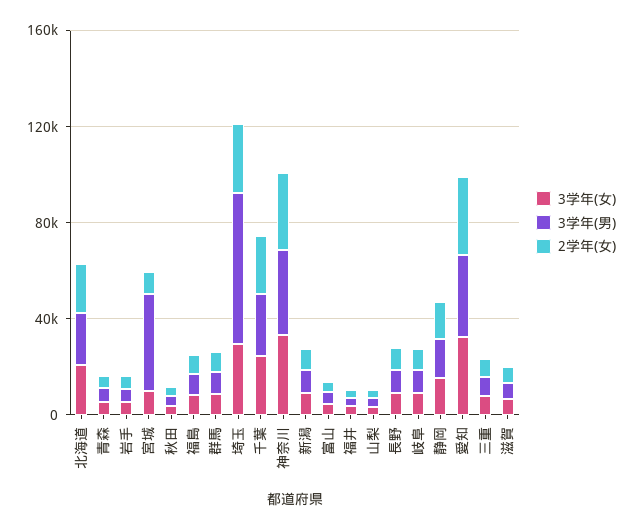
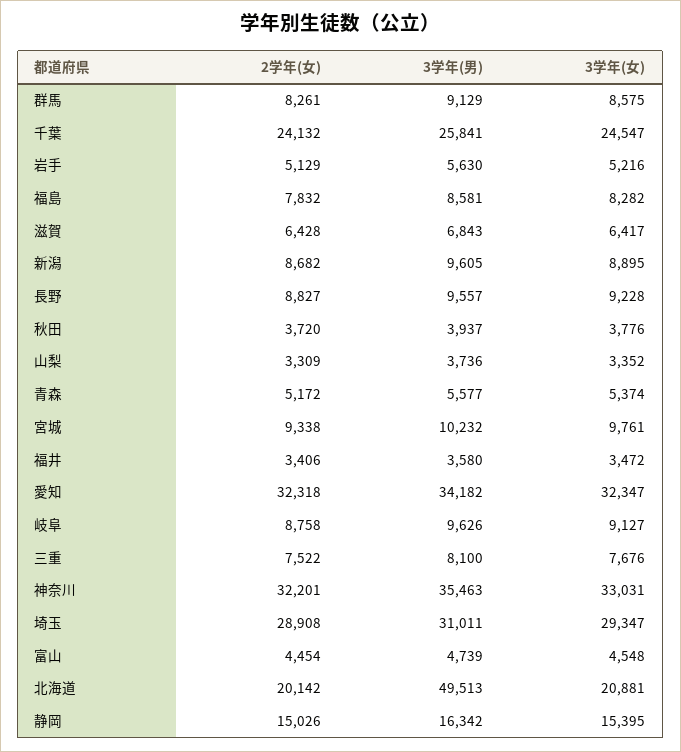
3学年(男), 北海道: 20000 -> 49513
3学年(男), 宮城: 40000 -> 10232
3学年(男), 埼玉: 60000 -> 31011

